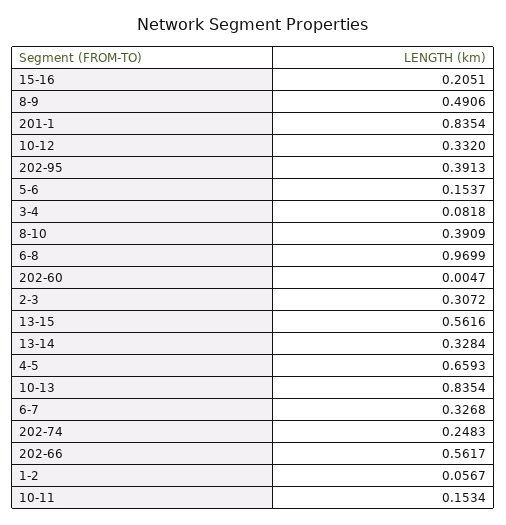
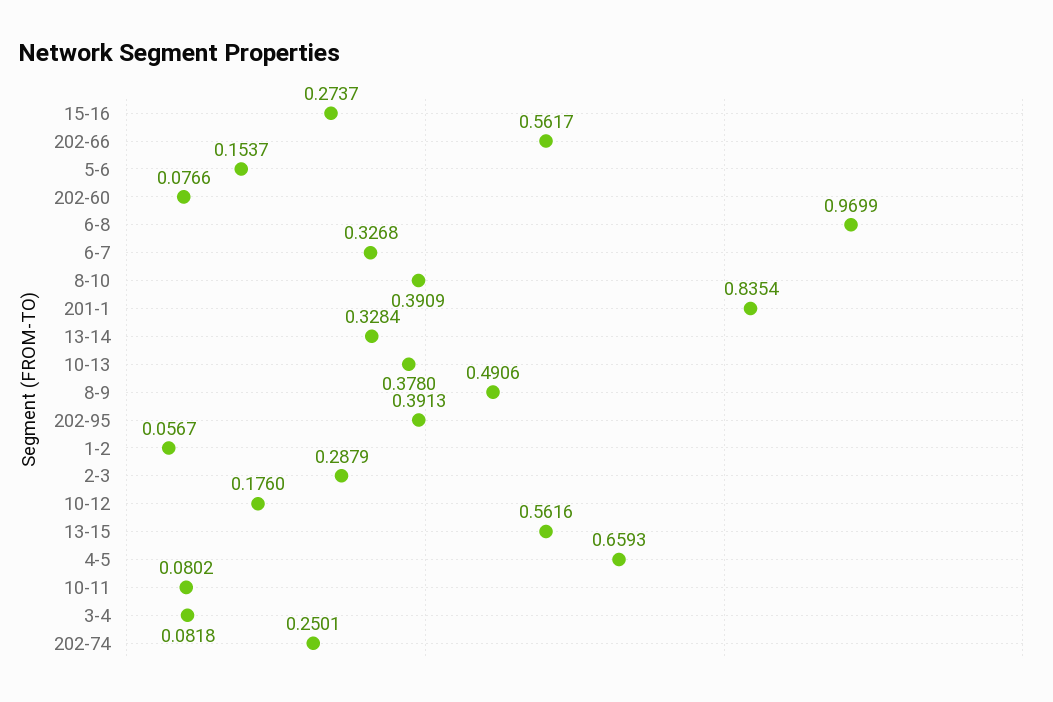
15-16: 0.2051 -> 0.2737
10-12: 0.332 -> 0.176
202-60: 0.0047 -> 0.0766
2-3: 0.3072 -> 0.2879
10-13: 0.8354 -> 0.378
202-74: 0.2483 -> 0.2501
10-11: 0.1534 -> 0.0802

